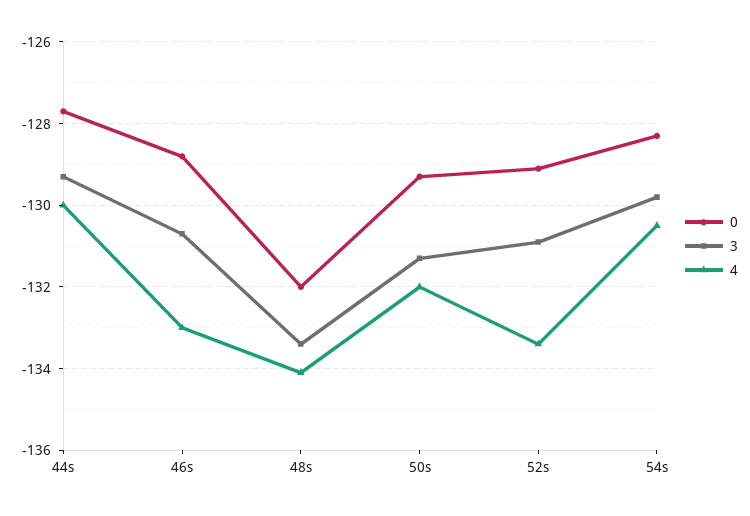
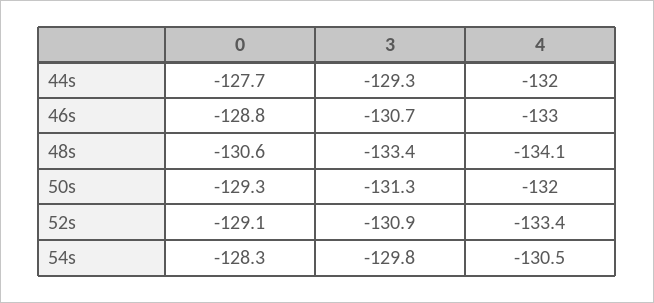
4, 44s: -130 -> -132
0, 48s: -132 -> -130.6

